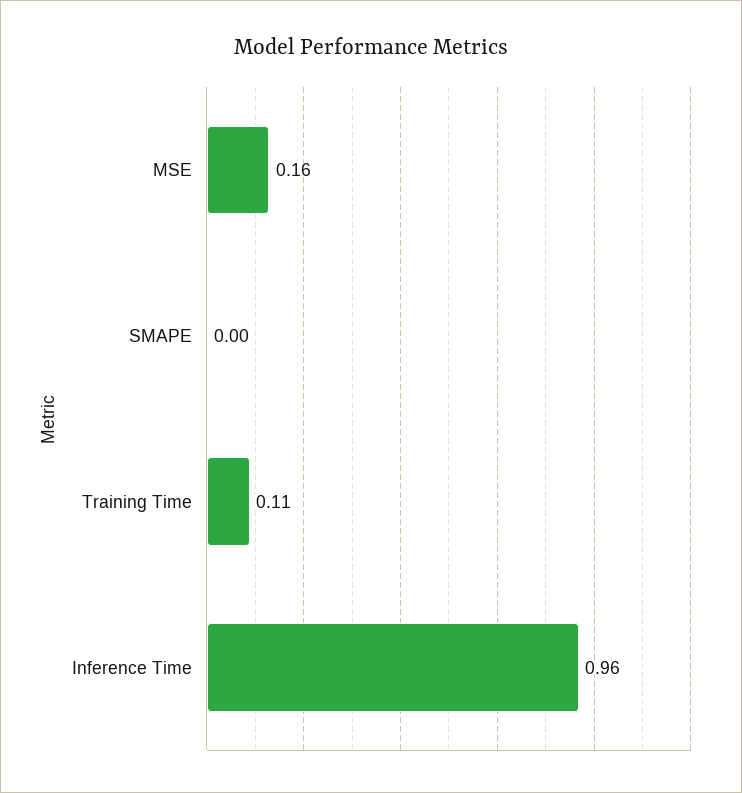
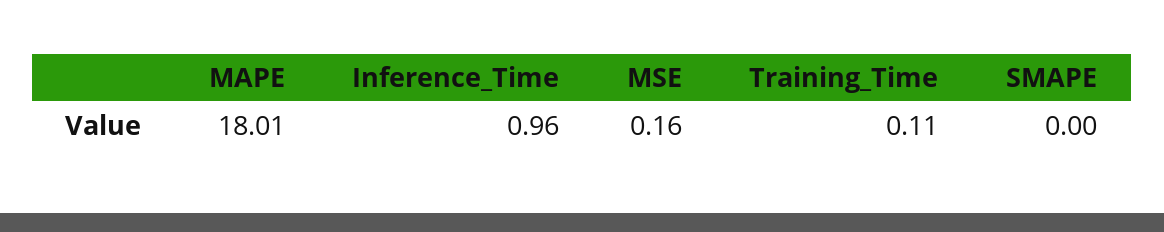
MAPE: none -> 18.01

